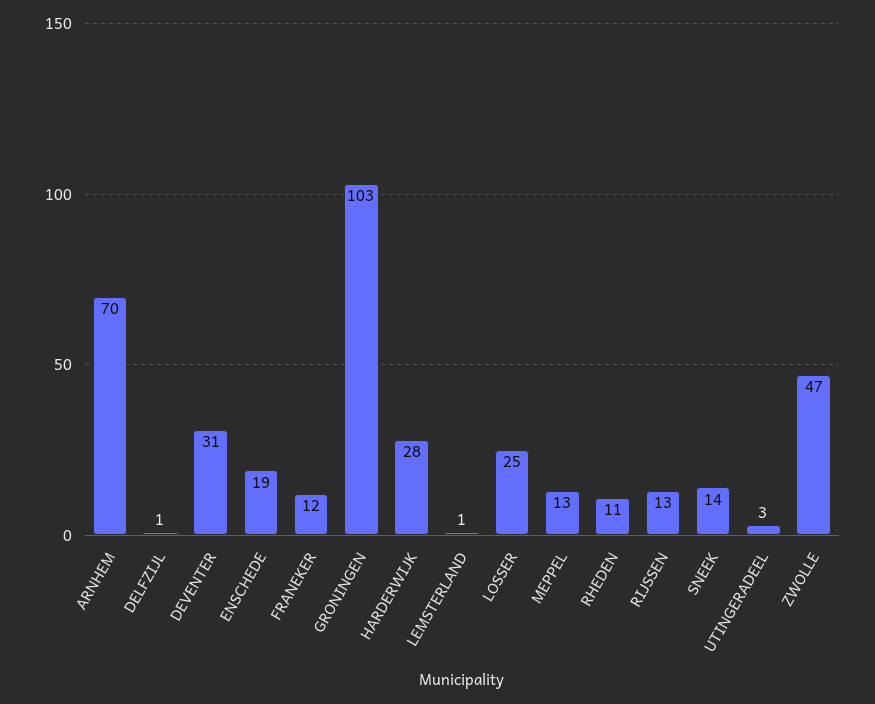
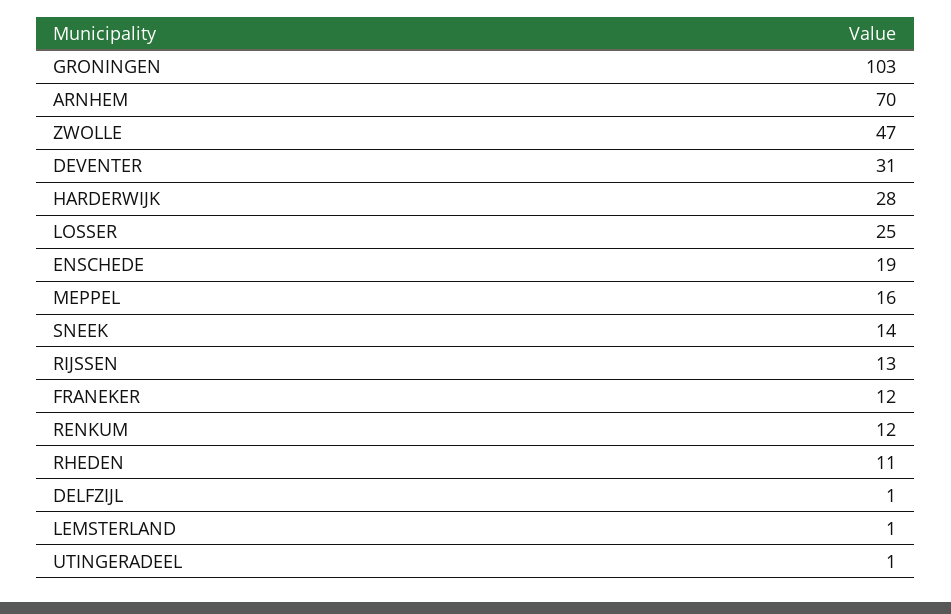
MEPPEL: 13 -> 16
UTINGERADEEL: 3 -> 1
RENKUM: none -> 12

